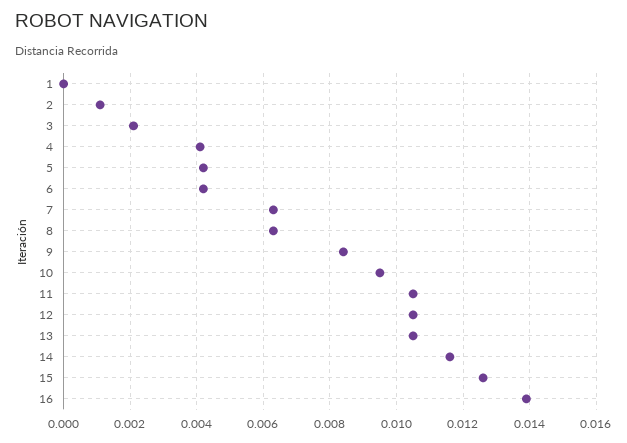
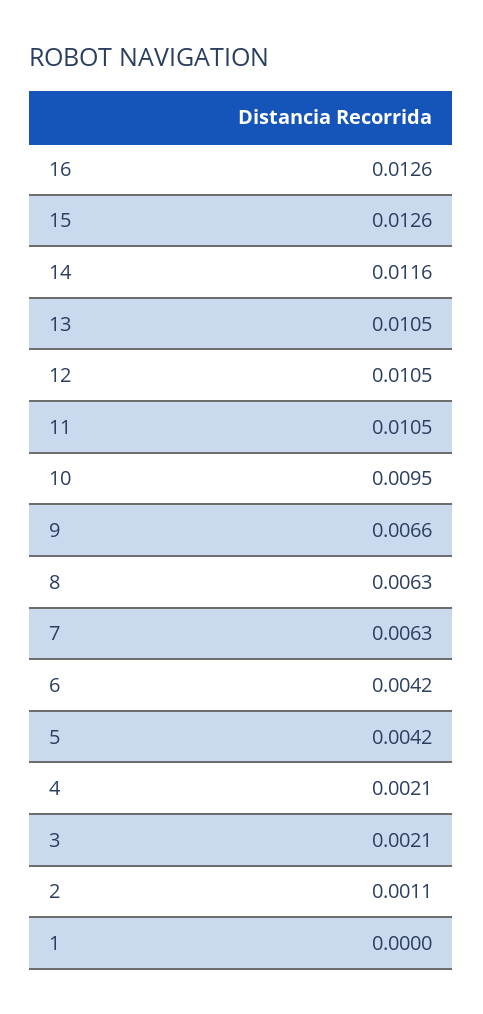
4: 0.004 -> 0.0021
9: 0.0085 -> 0.0066
16: 0.014 -> 0.0126

